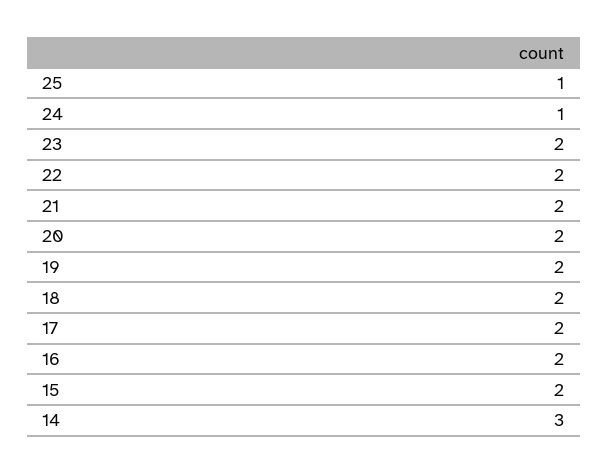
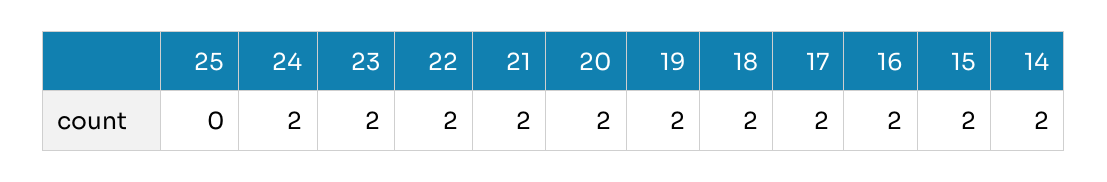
25: 1 -> 0
24: 1 -> 2
14: 3 -> 2

